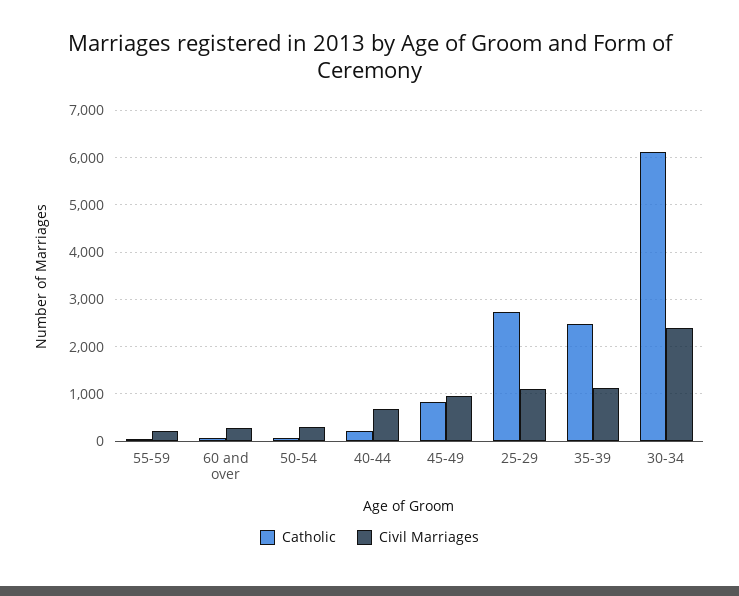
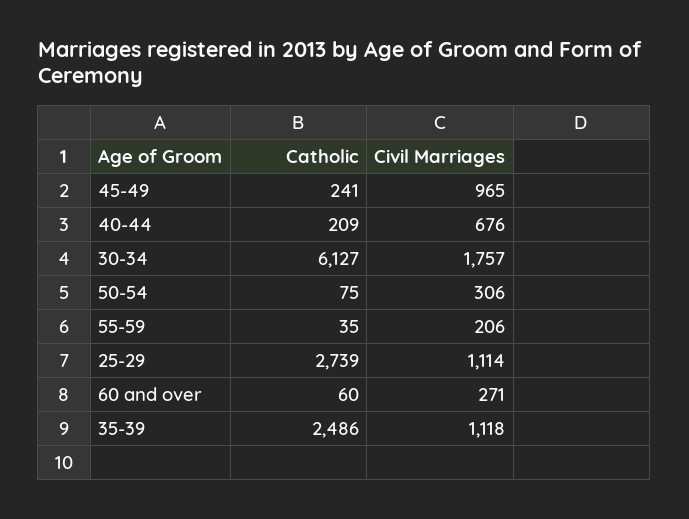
Catholic, 45-49: 800 -> 241
Civil Marriages, 30-34: 2400 -> 1757

